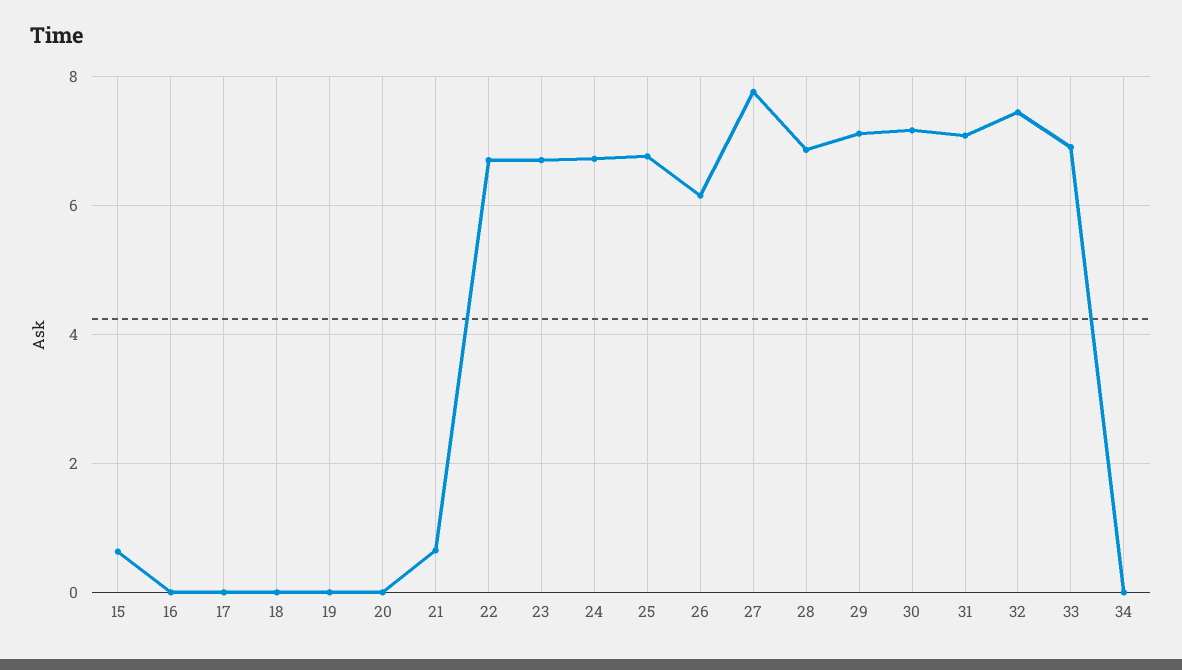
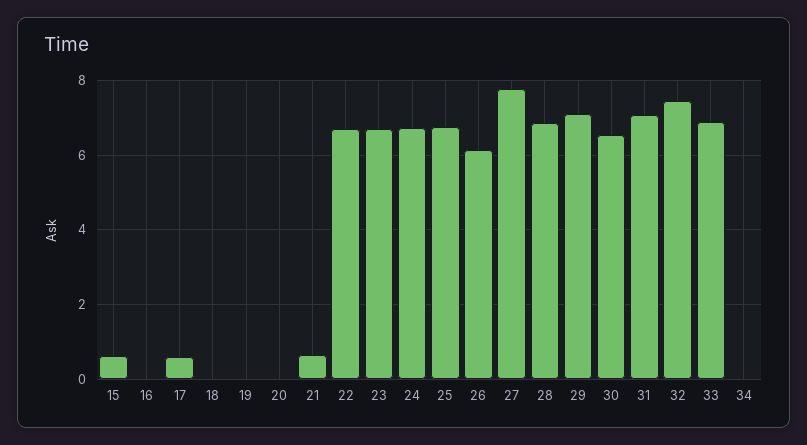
17: 0 -> 0.6
30: 7.2 -> 6.6

